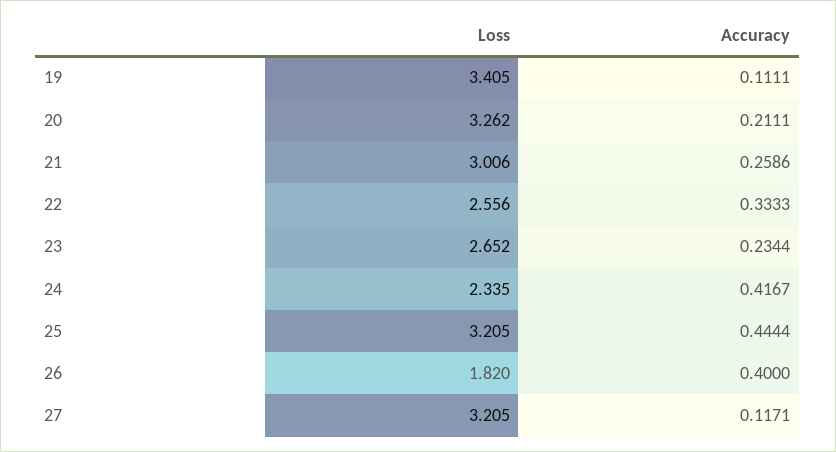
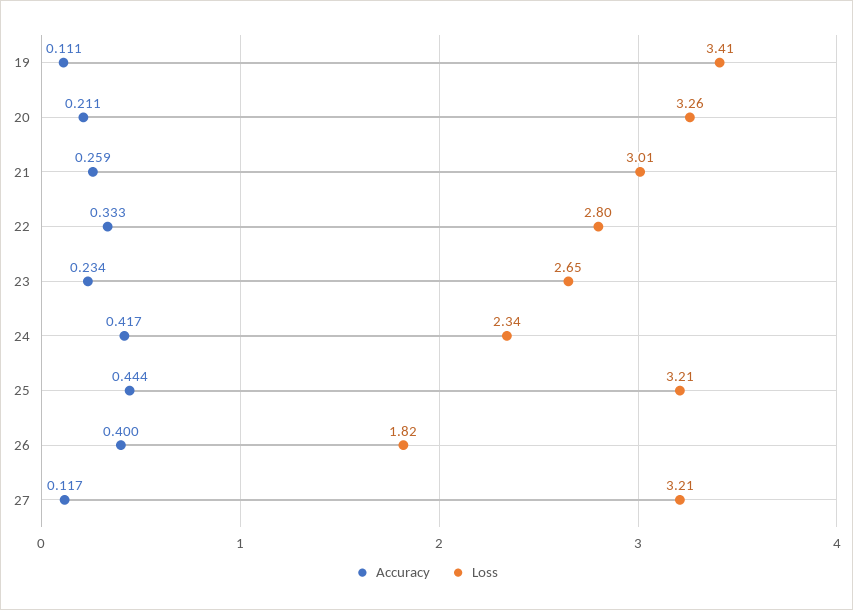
Loss, 22: 2.556 -> 2.8

